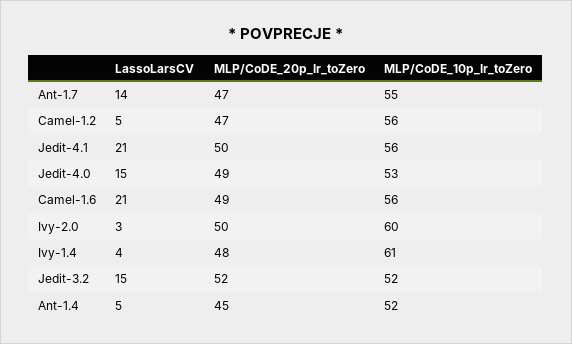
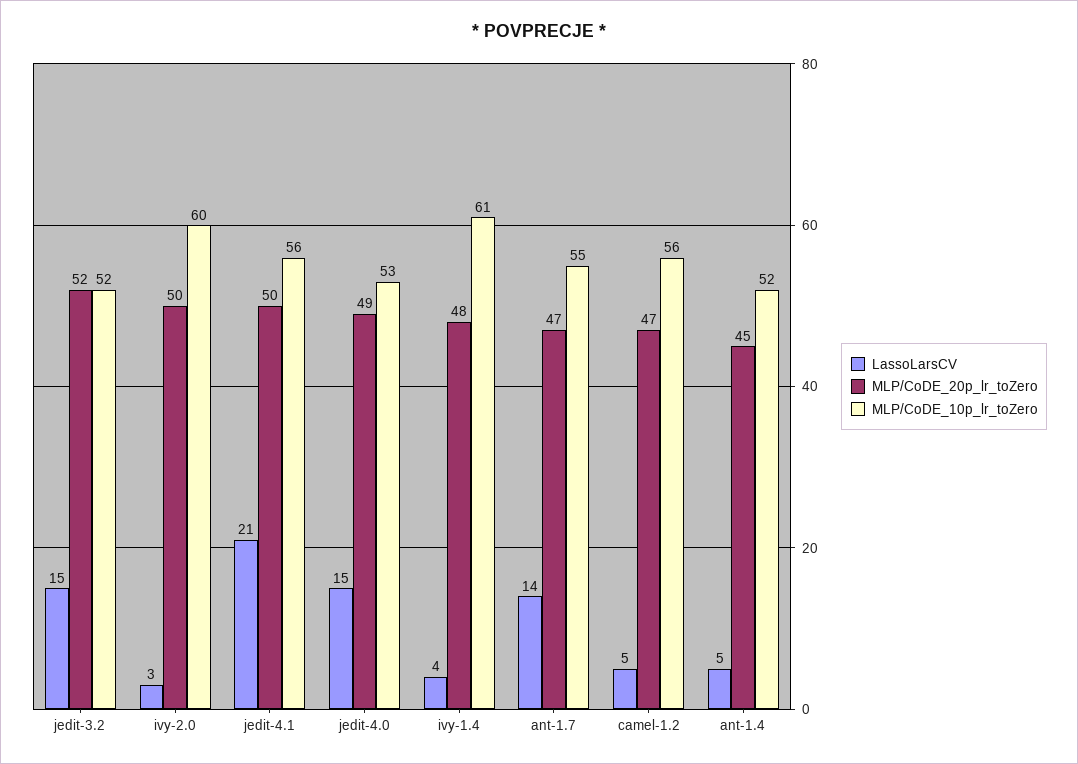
LassoLarsCV, Camel-1.6: 21 -> none
MLP/CoDE_20p_lr_toZero, Camel-1.6: 49 -> none
MLP/CoDE_10p_lr_toZero, Camel-1.6: 56 -> none

